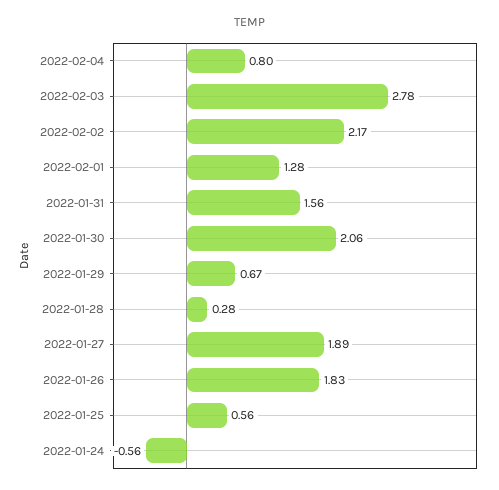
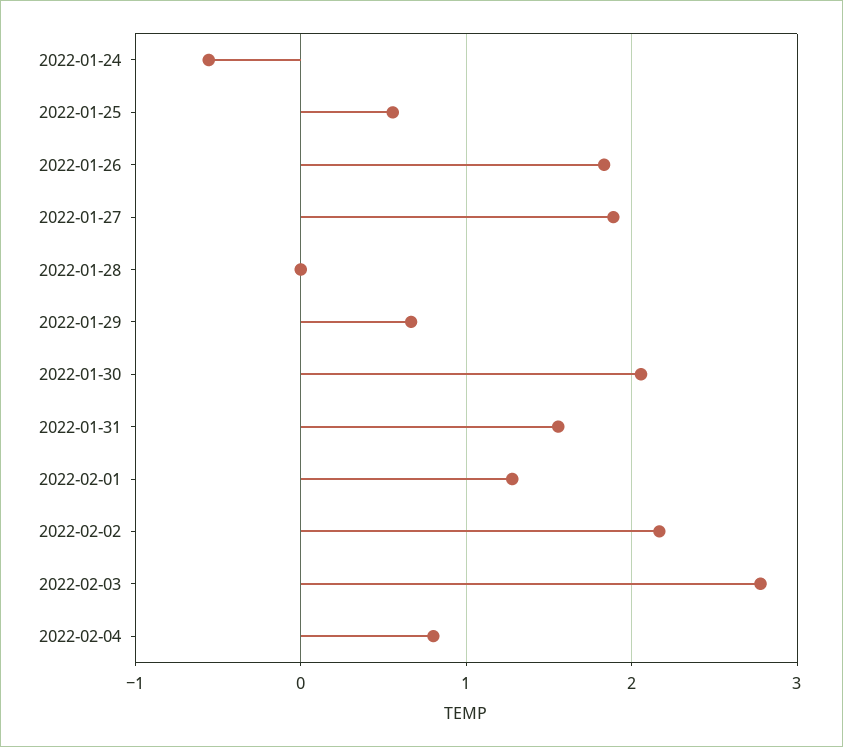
2022-01-28: 0.28 -> 0

